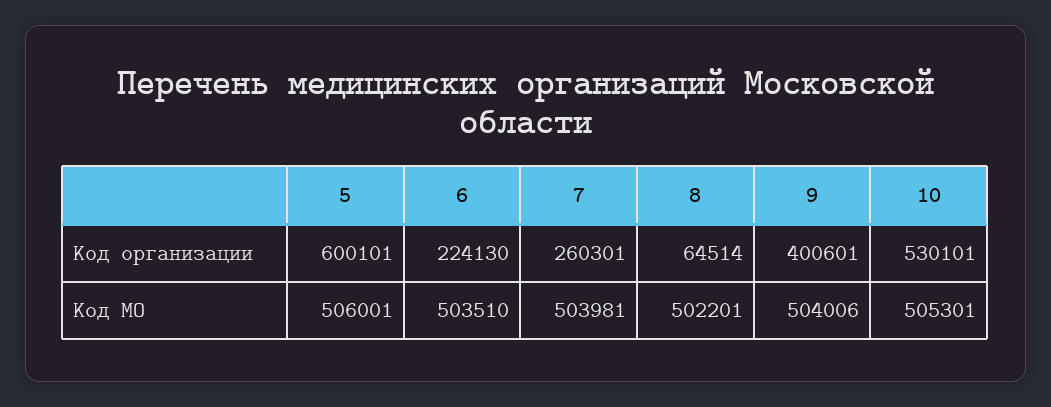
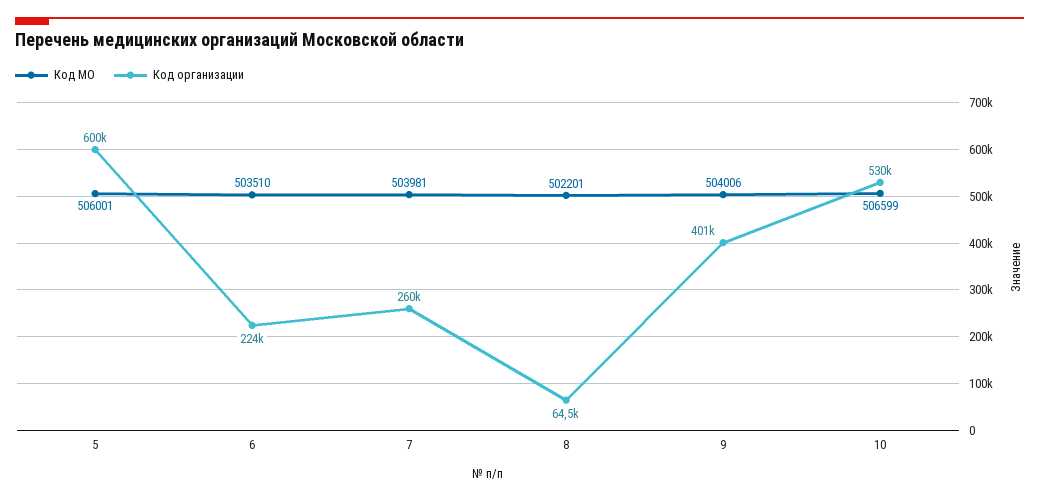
Код МО, 10: 505301 -> 506599

